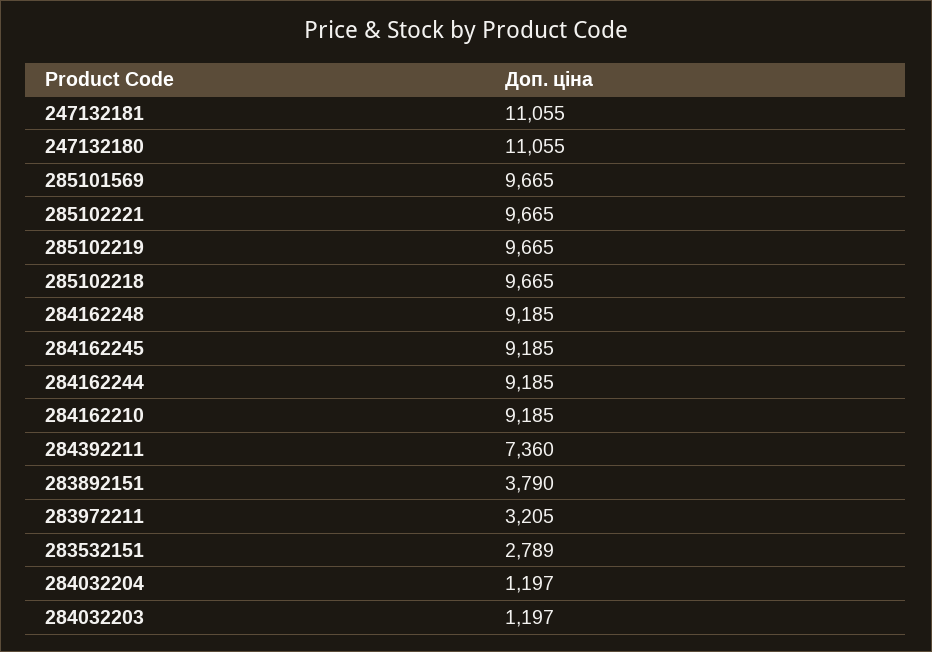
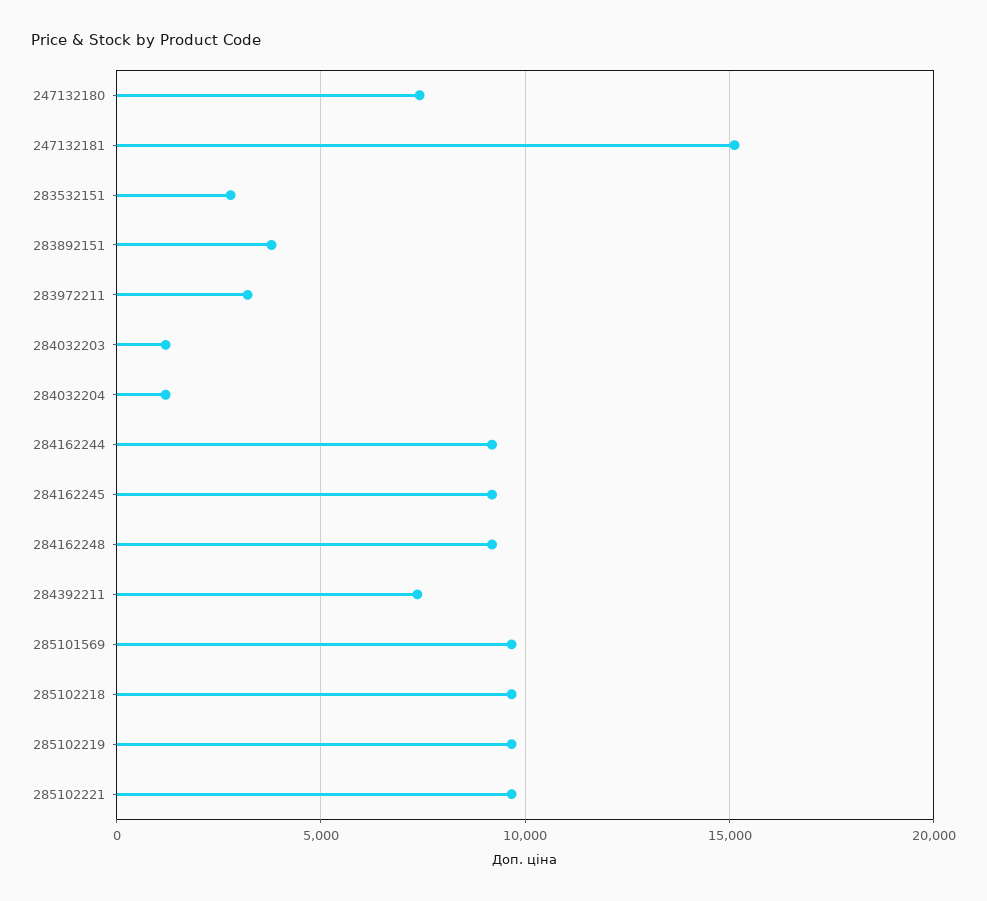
247132181: 11055 -> 15000
247132180: 11055 -> 7500
284162210: 9185 -> none

